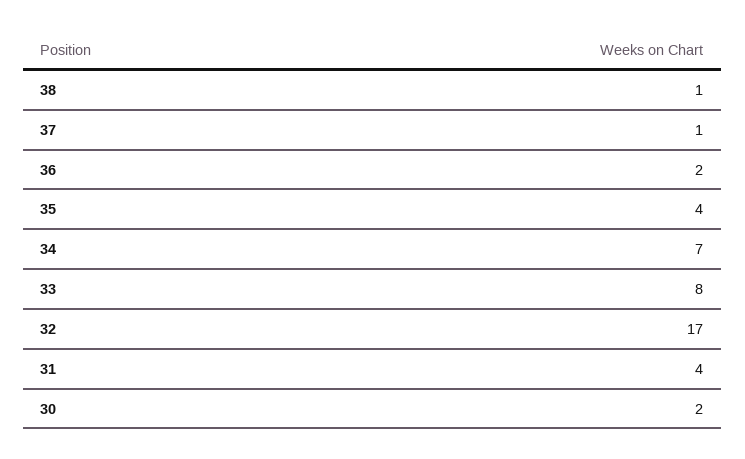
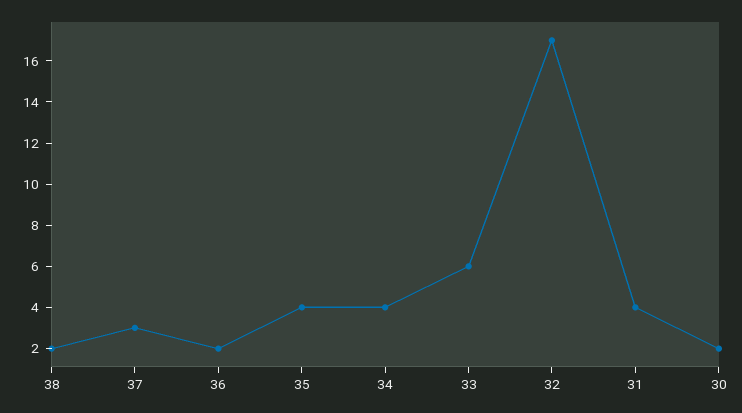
38: 1 -> 2
37: 1 -> 3
34: 7 -> 4
33: 8 -> 6

